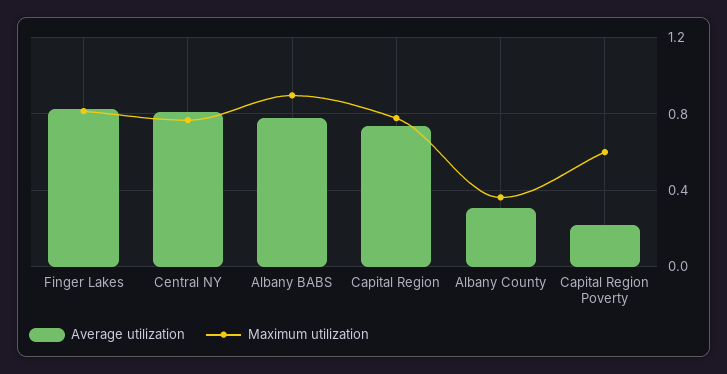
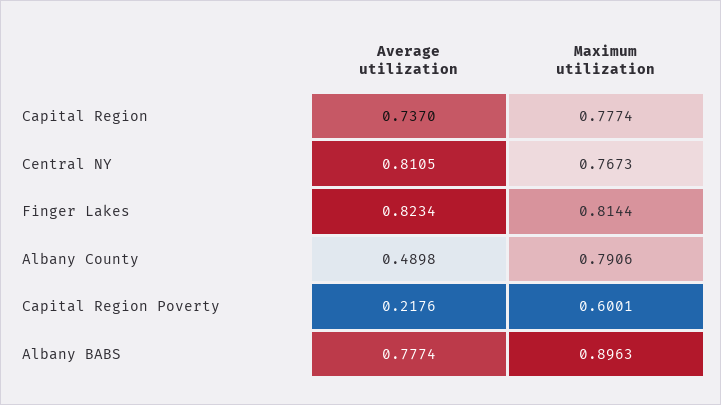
Average utilization, Albany County: 0.3 -> 0.4898
Maximum utilization, Albany County: 0.35 -> 0.7906

